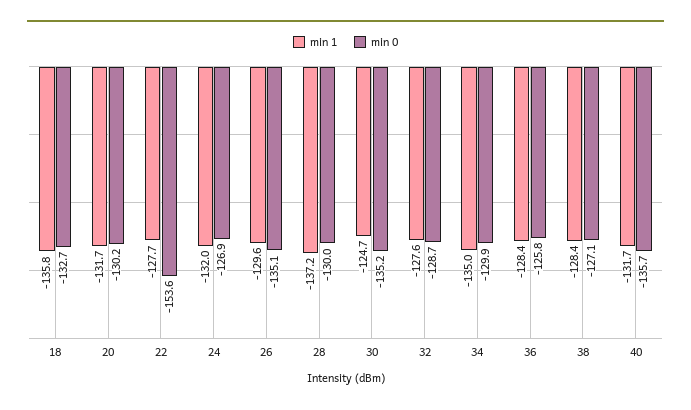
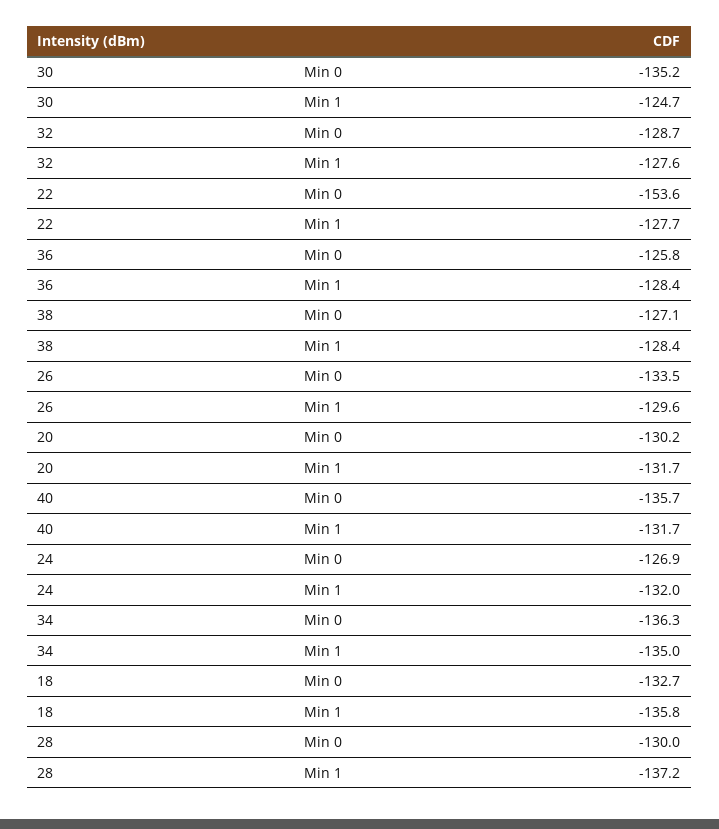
min 0, 26: -135.1 -> -133.5
min 0, 34: -129.9 -> -136.3

